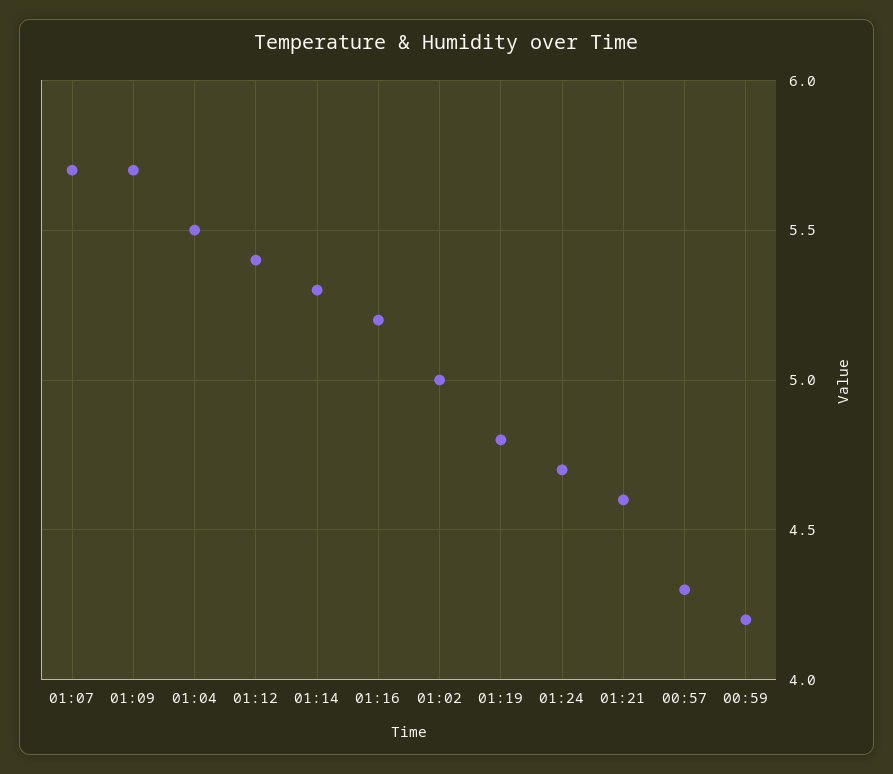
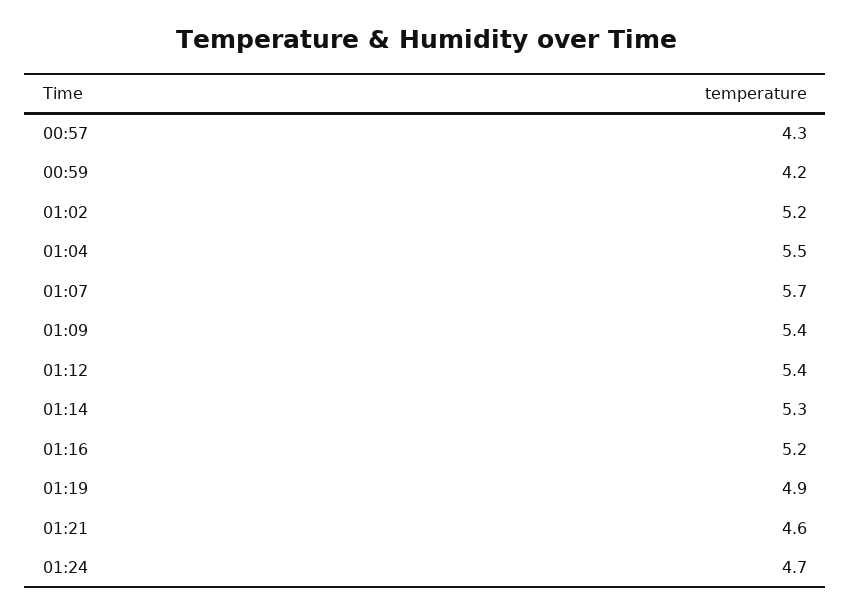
01:09: 5.7 -> 5.4
01:02: 5 -> 5.2
01:19: 4.8 -> 4.9

